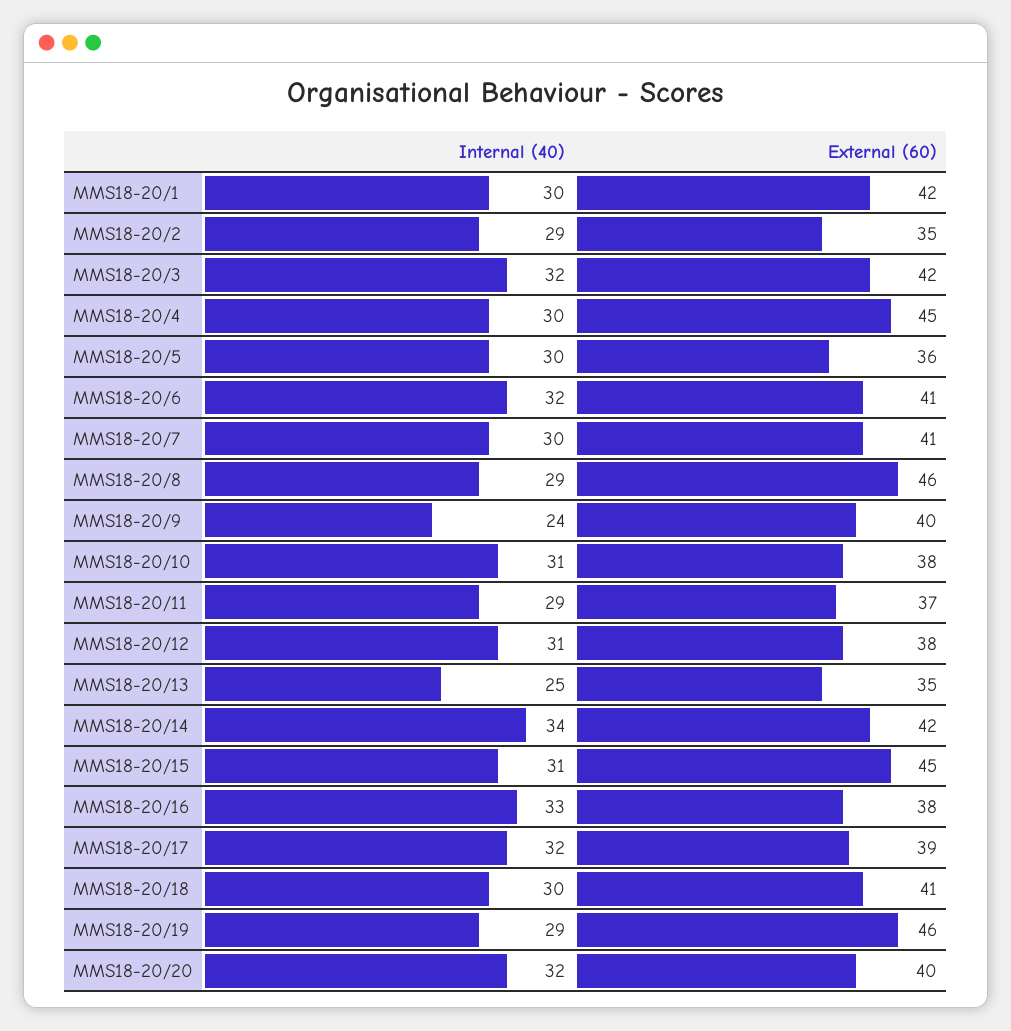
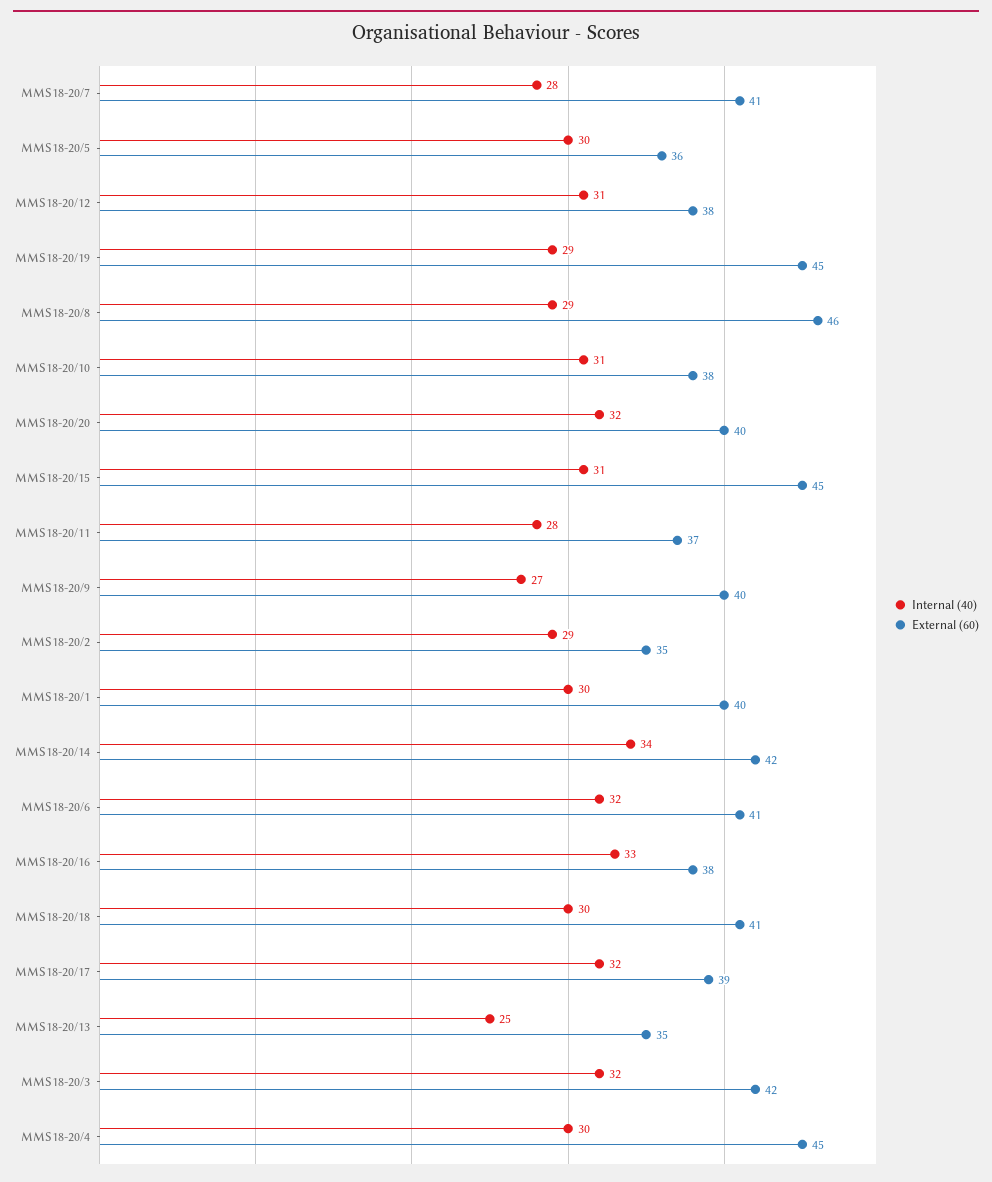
External (60), MMS18-20/1: 42 -> 40
Internal (40), MMS18-20/7: 30 -> 28
Internal (40), MMS18-20/9: 24 -> 27
Internal (40), MMS18-20/11: 29 -> 28
External (60), MMS18-20/19: 46 -> 45

